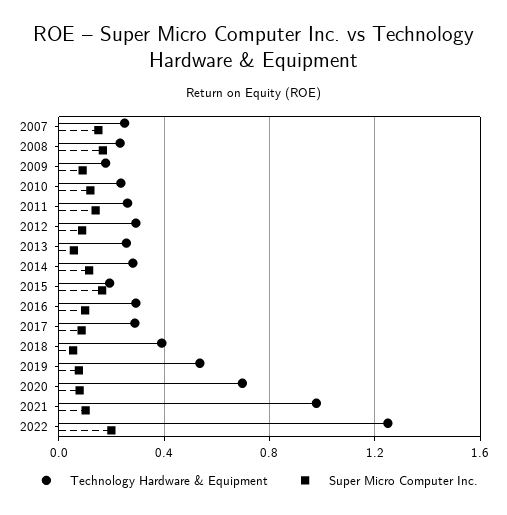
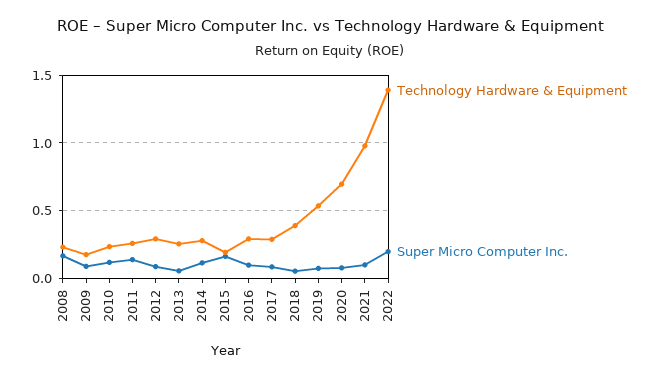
Technology Hardware & Equipment, 2007: 0.25 -> none
Super Micro Computer Inc., 2007: 0.15 -> none
Technology Hardware & Equipment, 2022: 1.25 -> 1.4

